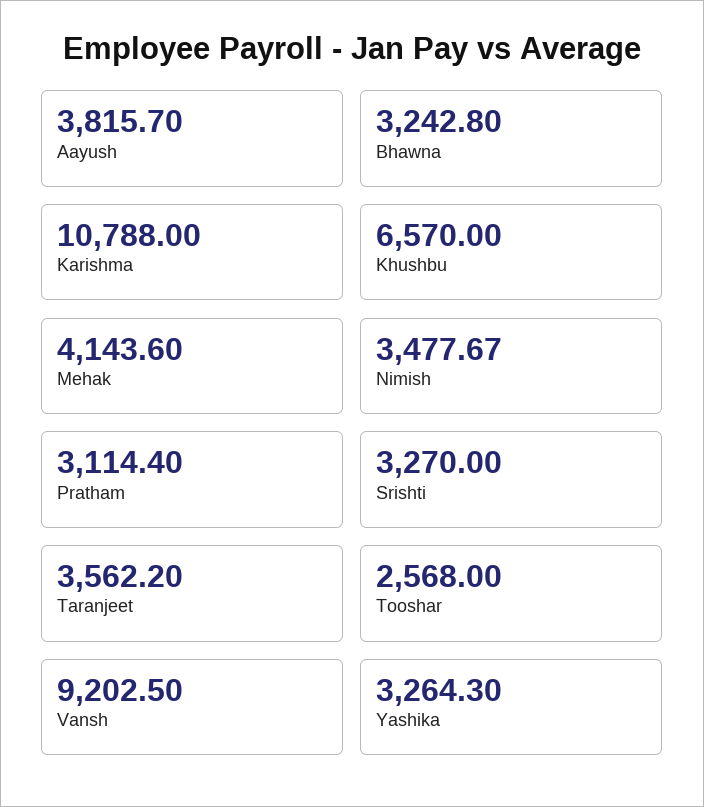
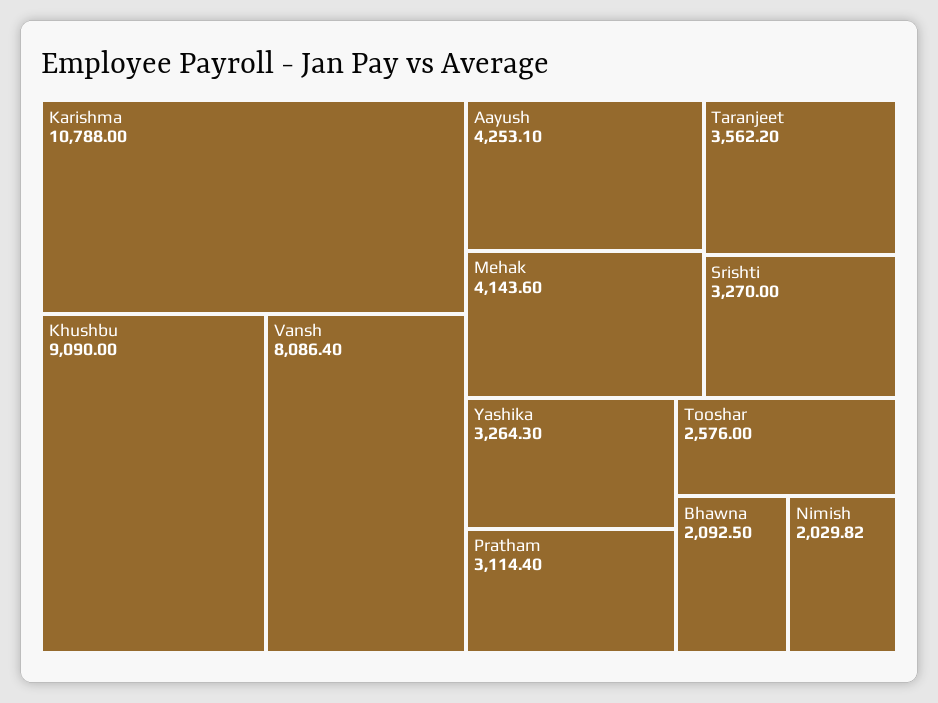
Aayush: 3815.7 -> 4253.1
Bhawna: 3242.8 -> 2092.5
Khushbu: 6570 -> 9090
Nimish: 3477.67 -> 2029.82
Tooshar: 2568 -> 2576
Vansh: 9202.5 -> 8086.4

